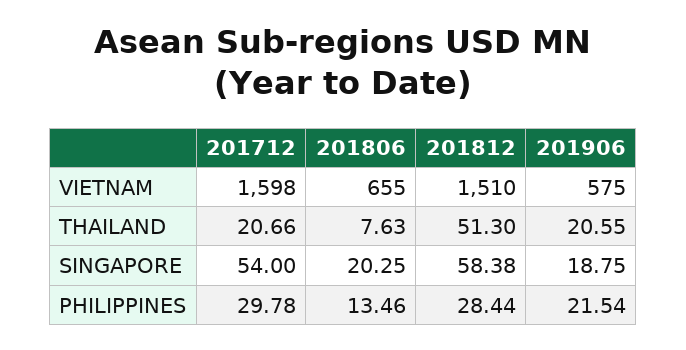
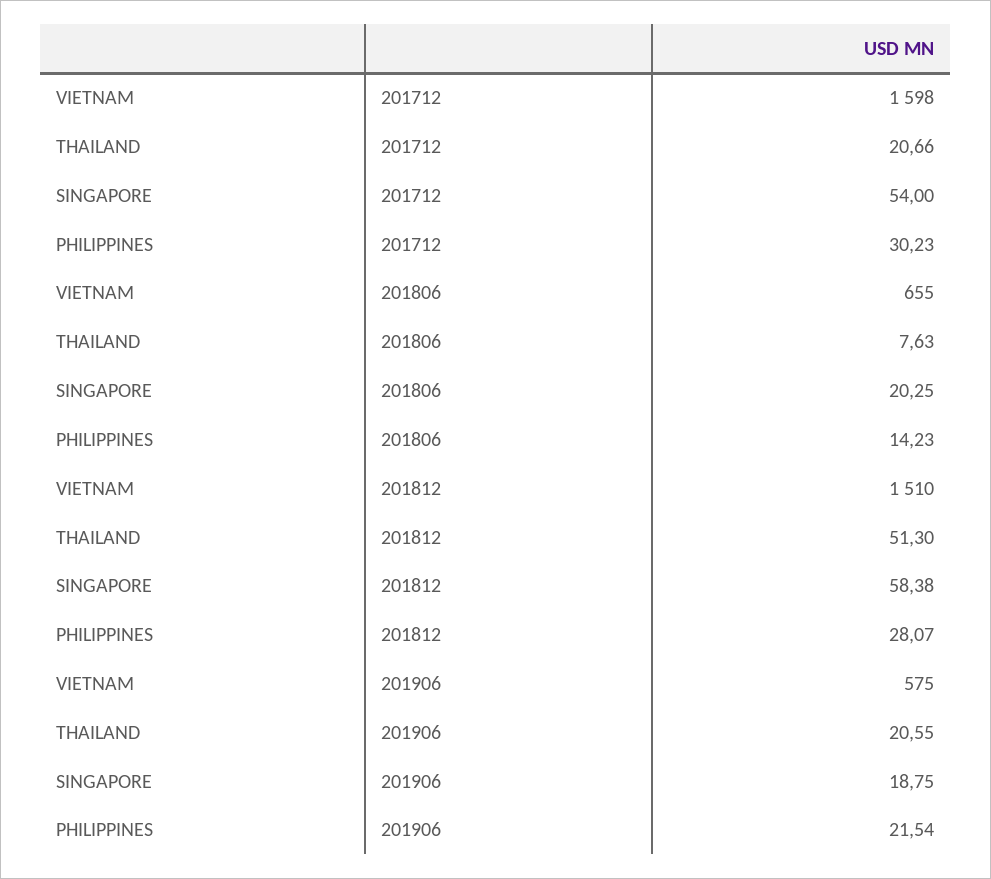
201712, PHILIPPINES: 29.78 -> 30.23
201806, PHILIPPINES: 13.46 -> 14.23
201812, PHILIPPINES: 28.44 -> 28.07

